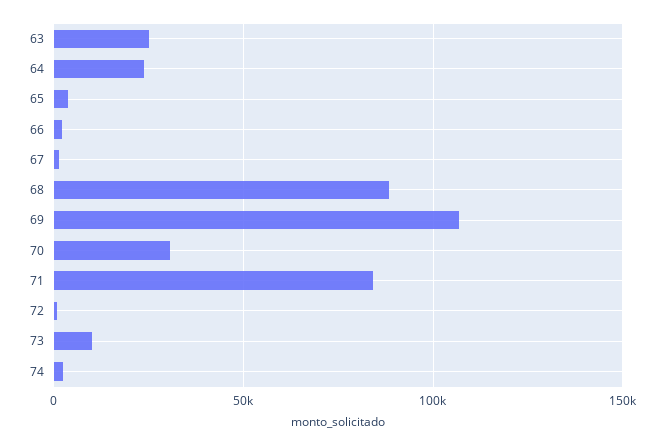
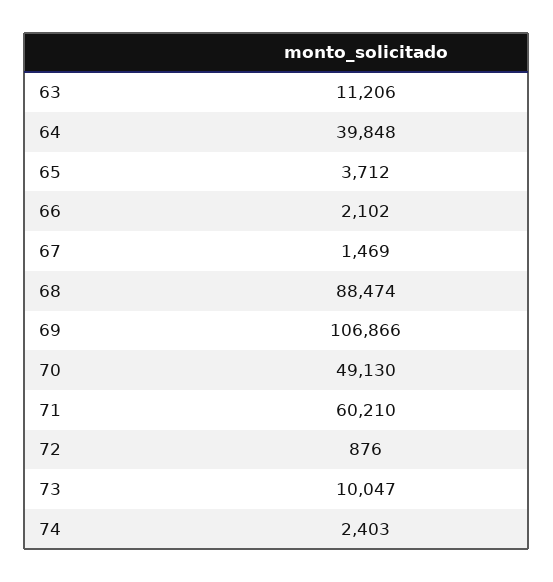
63: 25000 -> 11206
64: 25000 -> 39848
70: 30000 -> 49130
71: 85000 -> 60210

